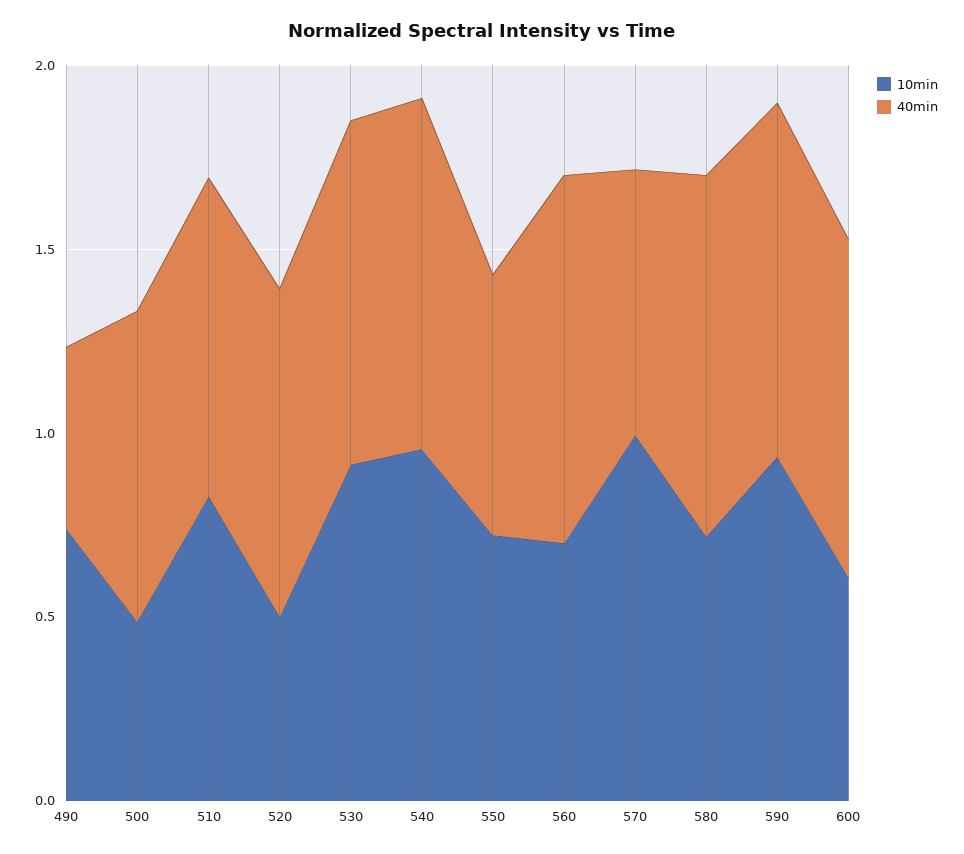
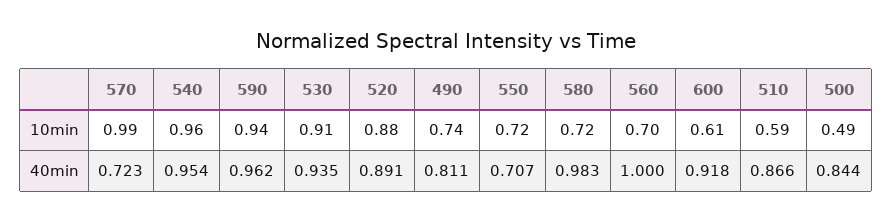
40min, 490: 0.5 -> 0.811
10min, 510: 0.8 -> 0.59
10min, 520: 0.5 -> 0.88

